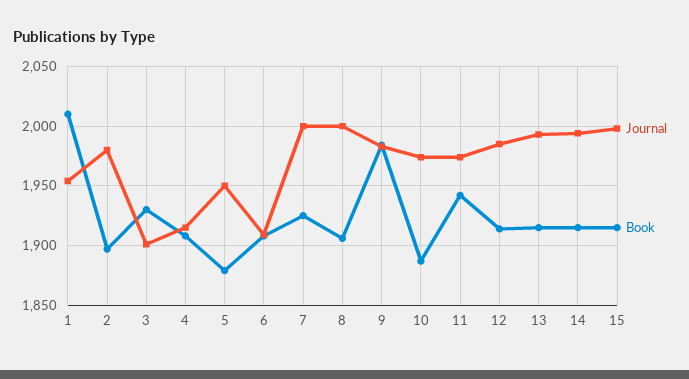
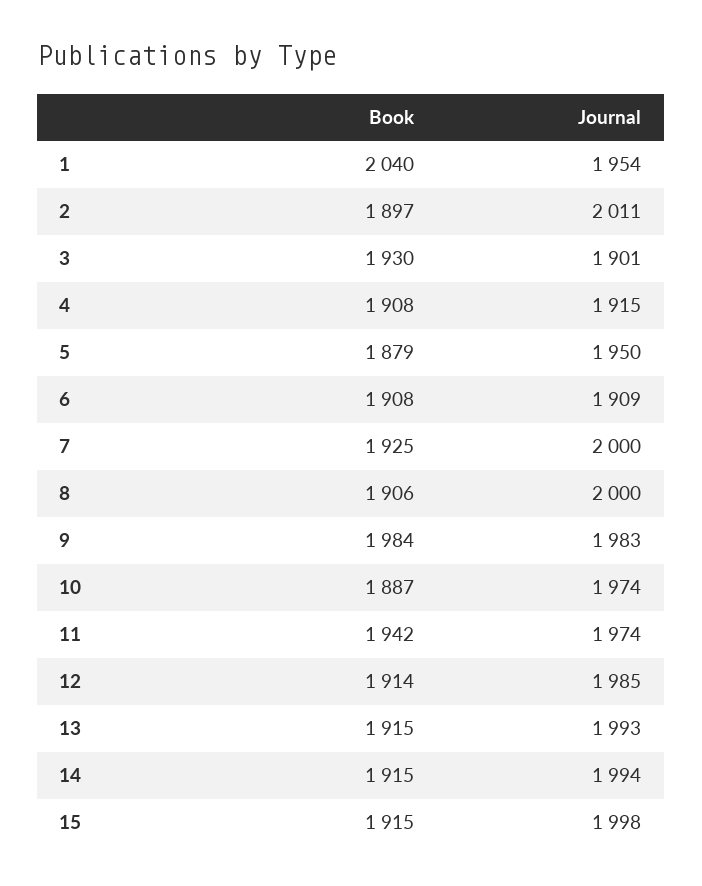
Book, 1: 2010 -> 2040
Journal, 2: 1980 -> 2011

